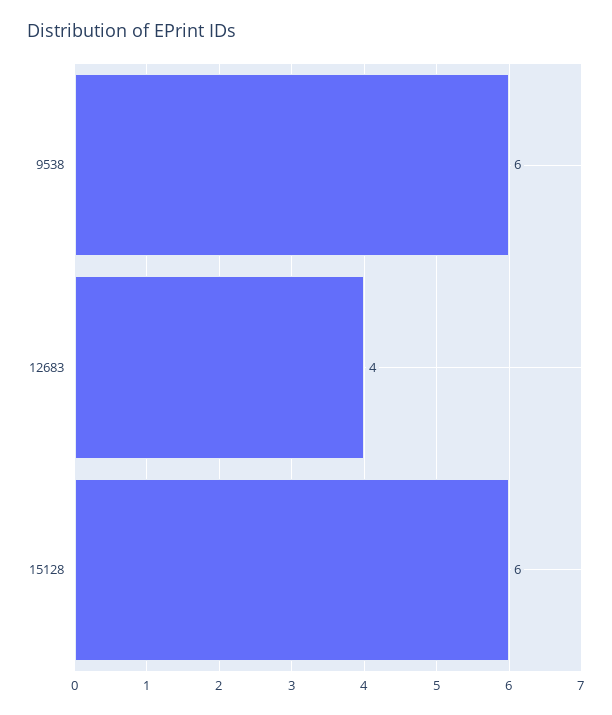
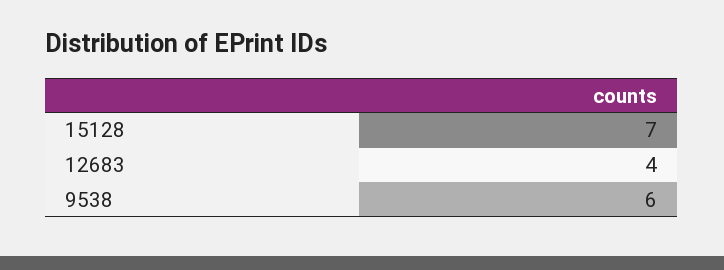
15128: 6 -> 7

